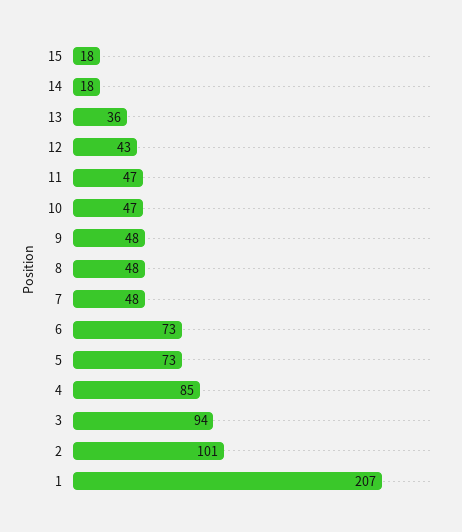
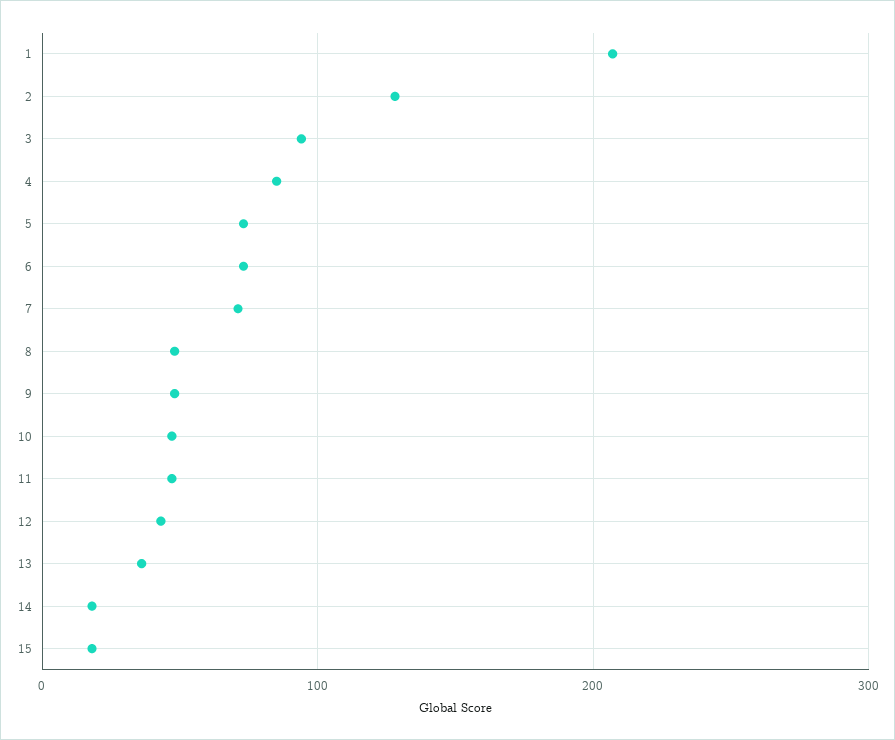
7: 48 -> 70
2: 101 -> 130

